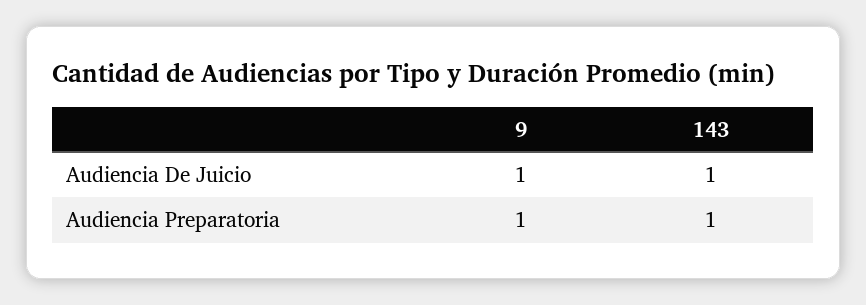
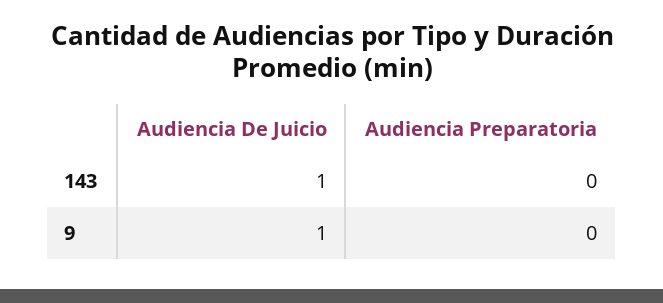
9, Audiencia Preparatoria: 1 -> 0
143, Audiencia Preparatoria: 1 -> 0

